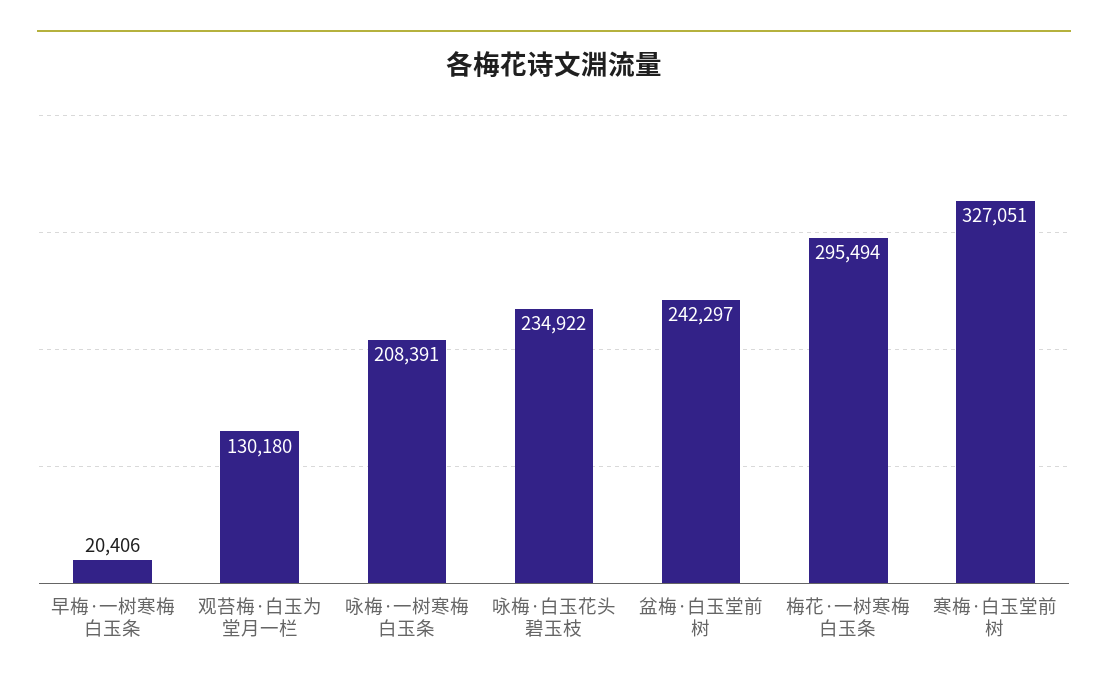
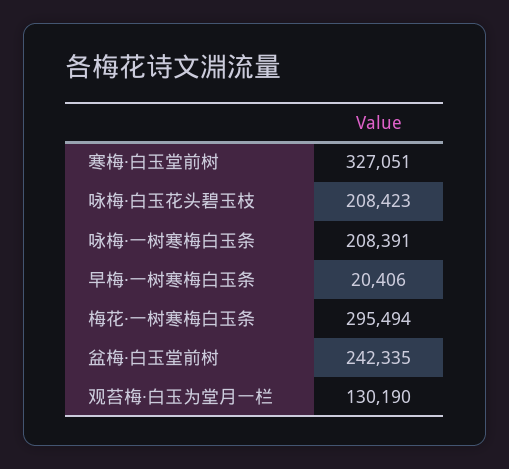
观苔梅·白玉为堂月一栏: 130180 -> 130190
咏梅·白玉花头碧玉枝: 234922 -> 208423
盆梅·白玉堂前树: 242297 -> 242335

